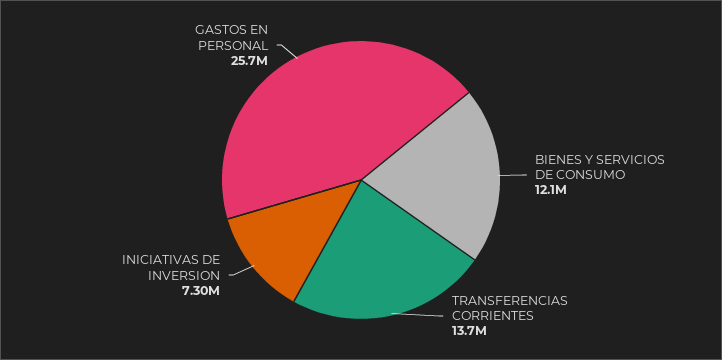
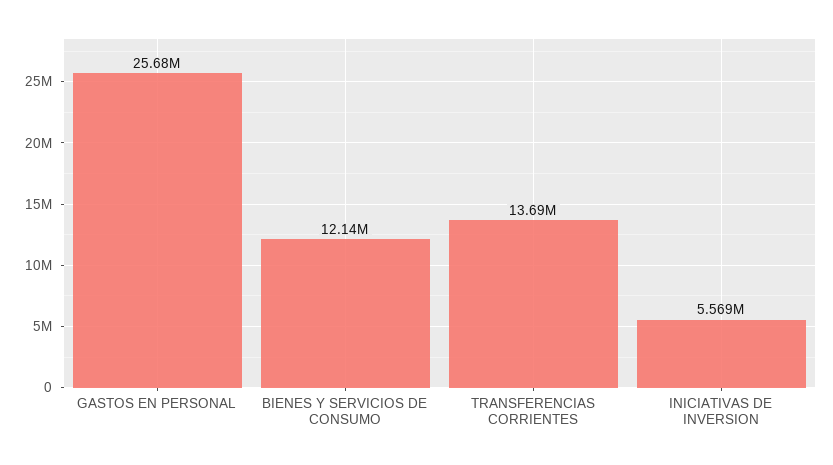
INICIATIVAS DE INVERSION: 7300000 -> 5569000

